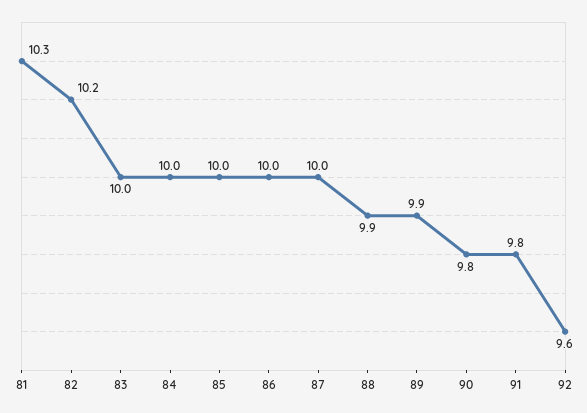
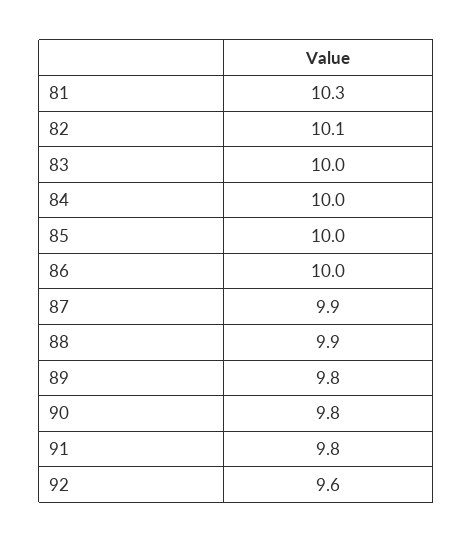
82: 10.2 -> 10.1
87: 10 -> 9.9
89: 9.9 -> 9.8

